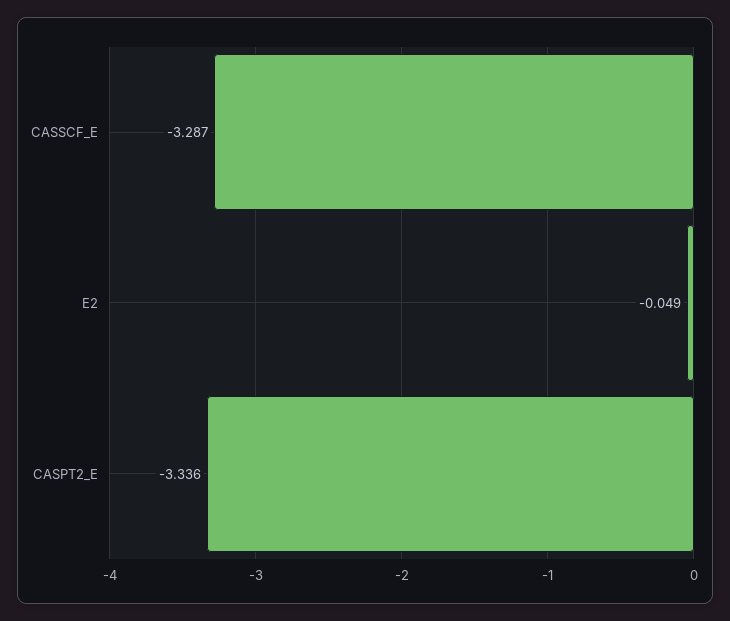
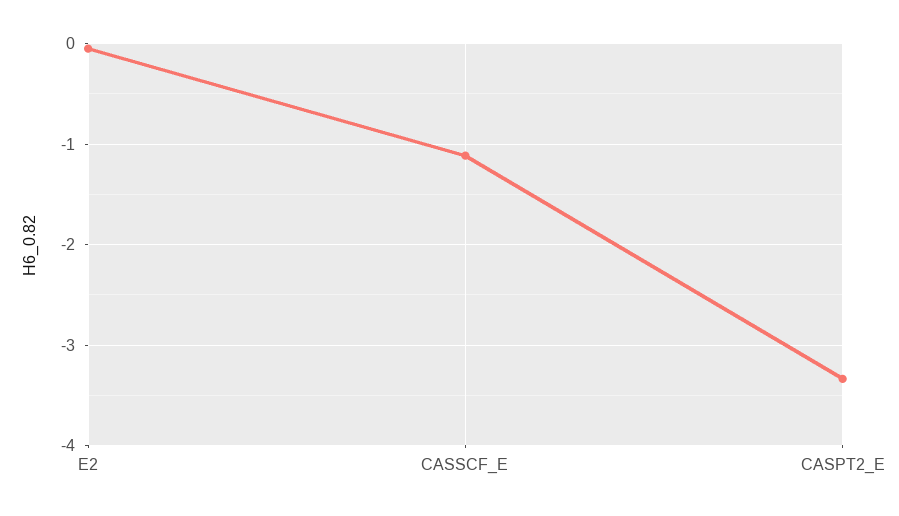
CASSCF_E: -3.287 -> -1.1

